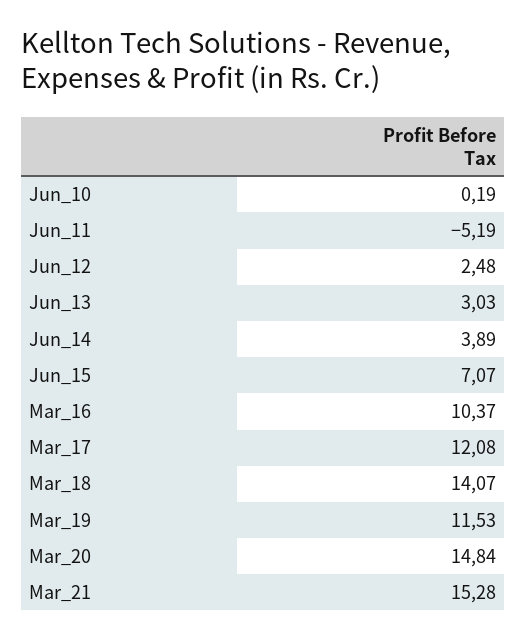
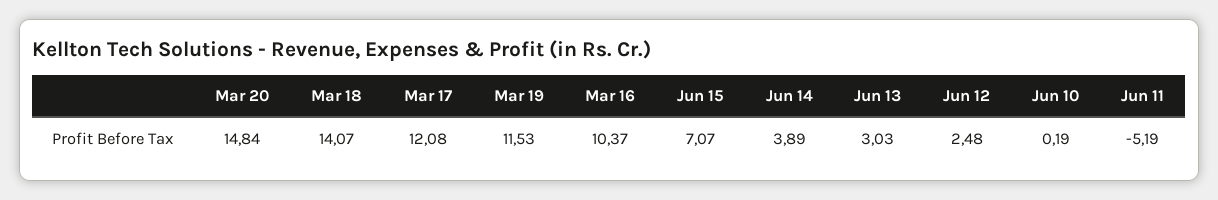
Mar_21: 15.28 -> none

